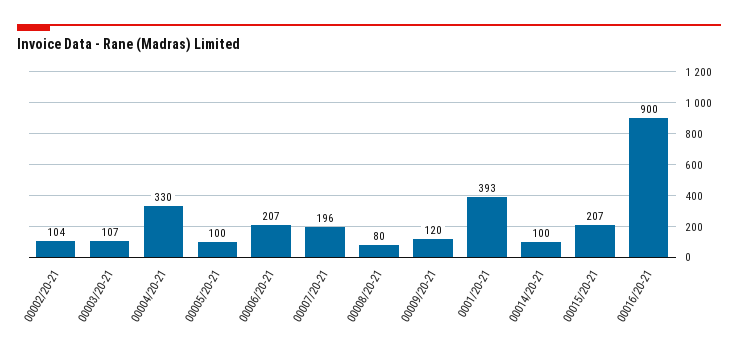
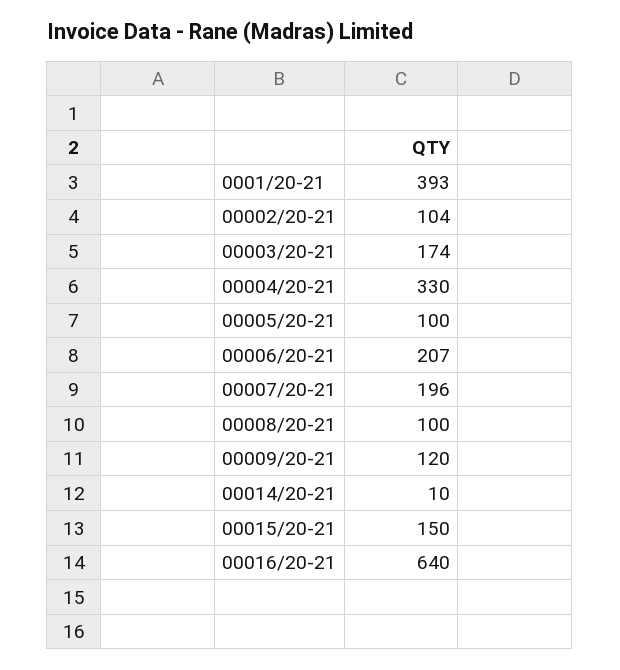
00003/20-21: 107 -> 174
00008/20-21: 80 -> 100
00014/20-21: 100 -> 10
00015/20-21: 207 -> 150
00016/20-21: 900 -> 640

